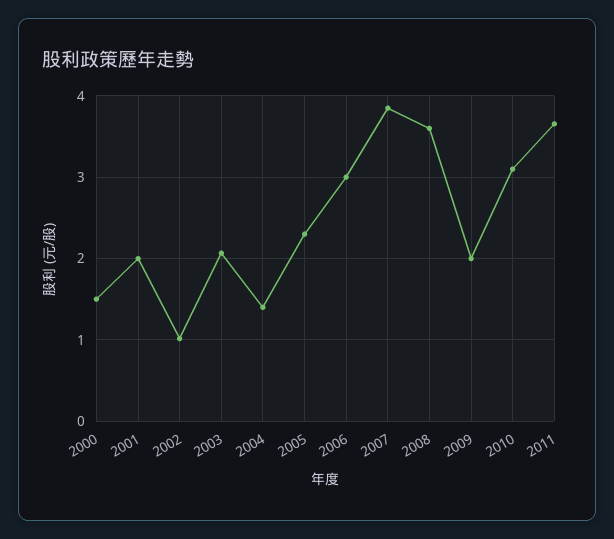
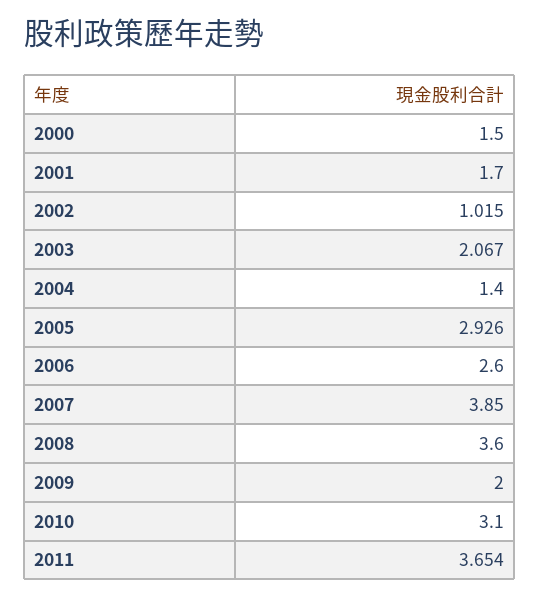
2001: 2 -> 1.7
2005: 2.3 -> 2.926
2006: 3 -> 2.6

